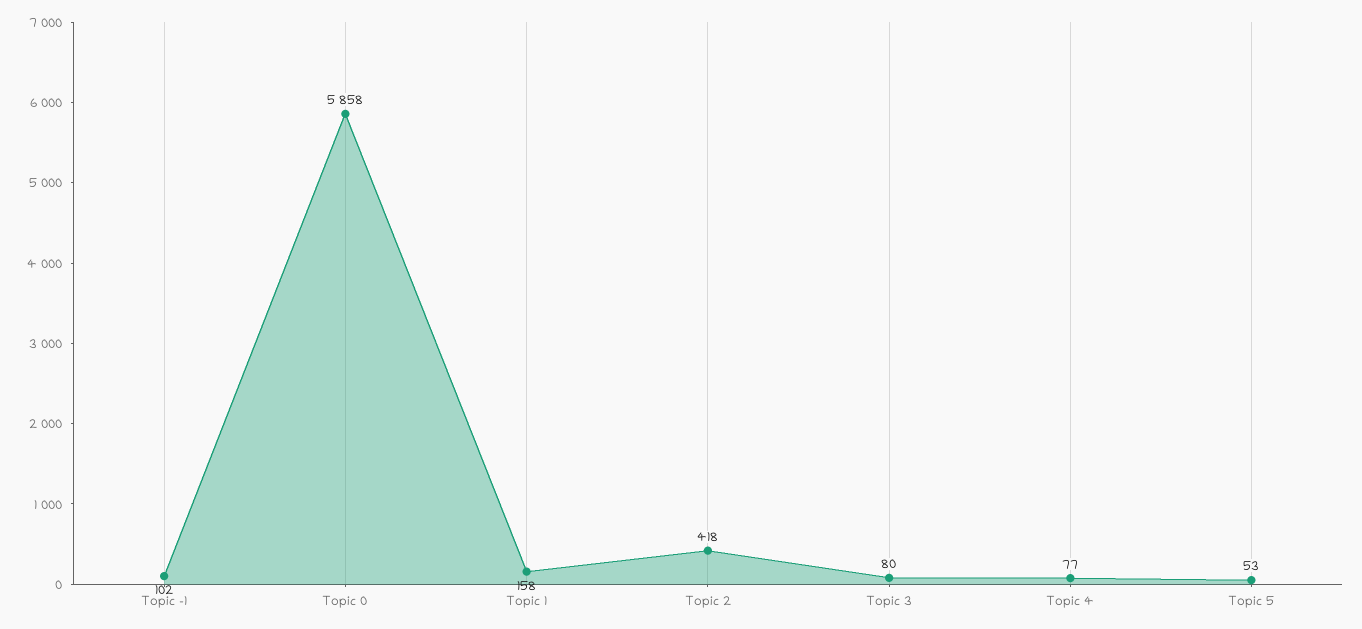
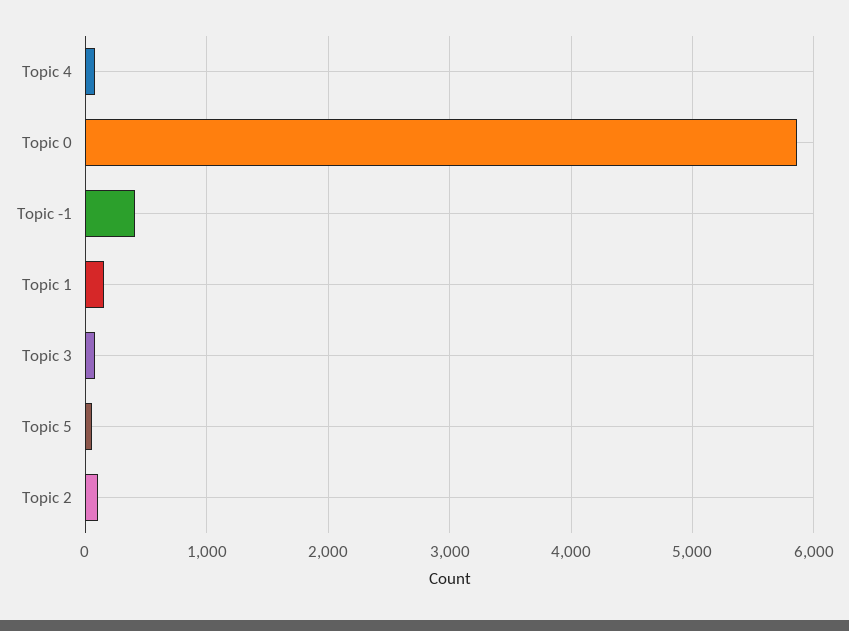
Topic -1: 102 -> 400
Topic 2: 418 -> 100

